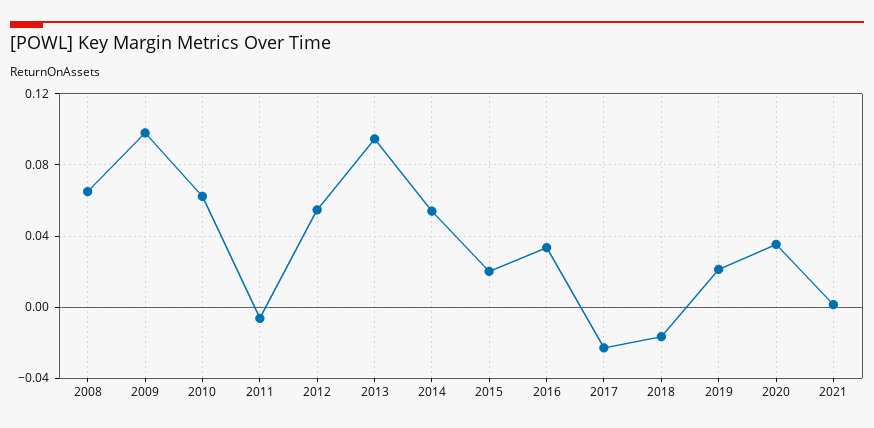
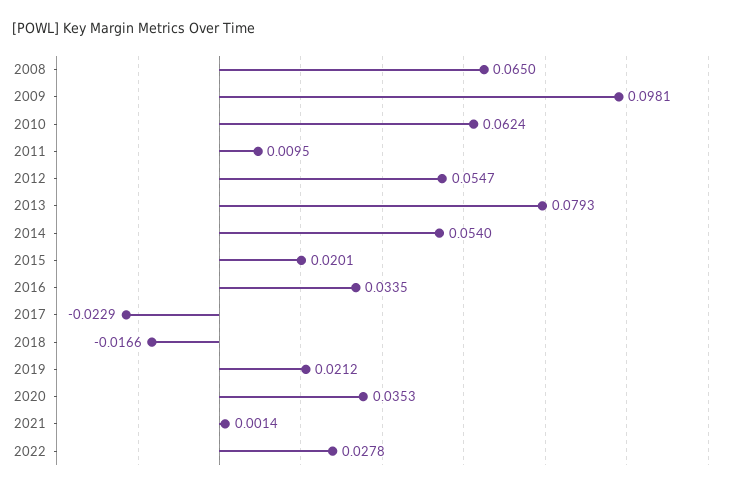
2011: -0.005 -> 0.0095
2013: 0.095 -> 0.0793
2022: none -> 0.0278

